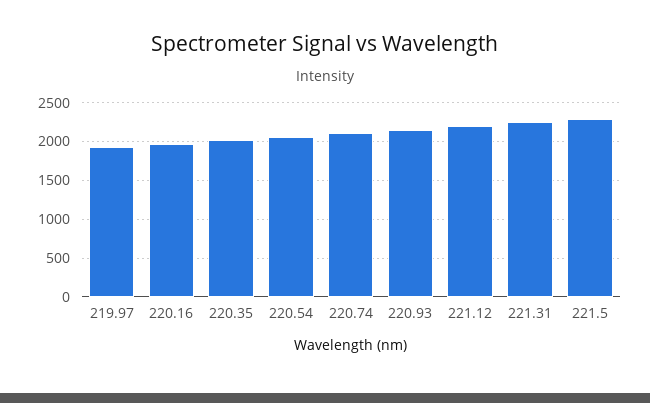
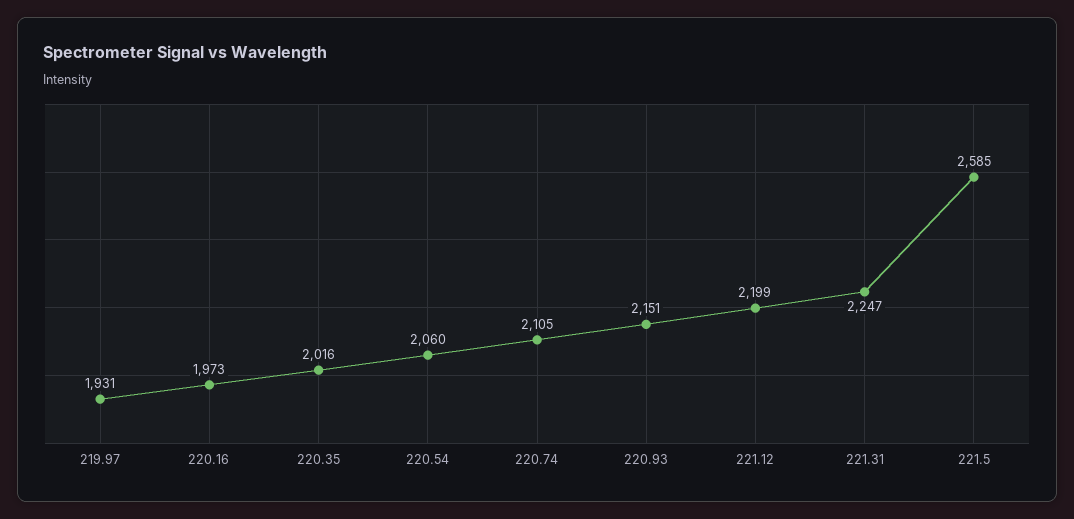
221.5: 2300 -> 2585

